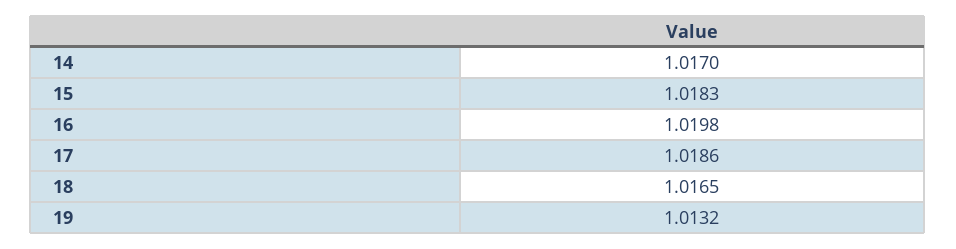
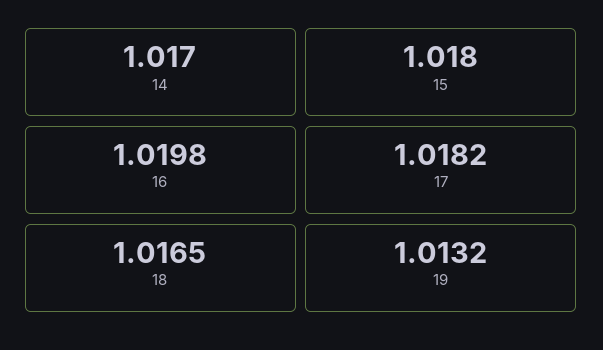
15: 1.0183 -> 1.018
17: 1.0186 -> 1.0182

